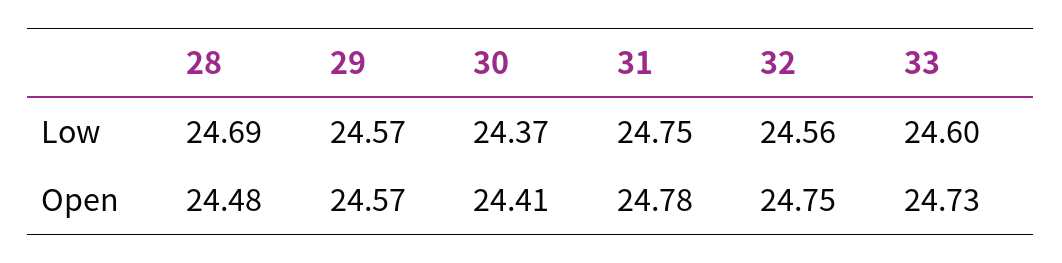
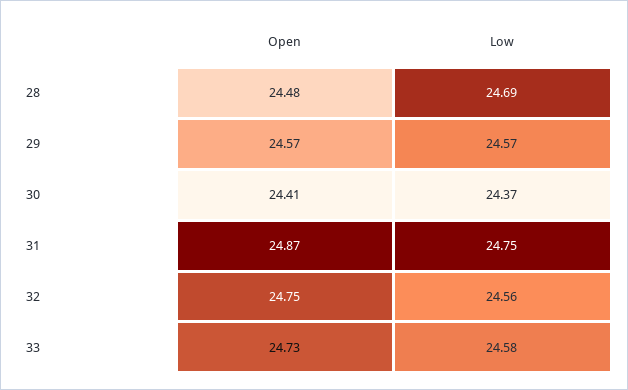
33, Low: 24.6 -> 24.58
31, Open: 24.78 -> 24.87

